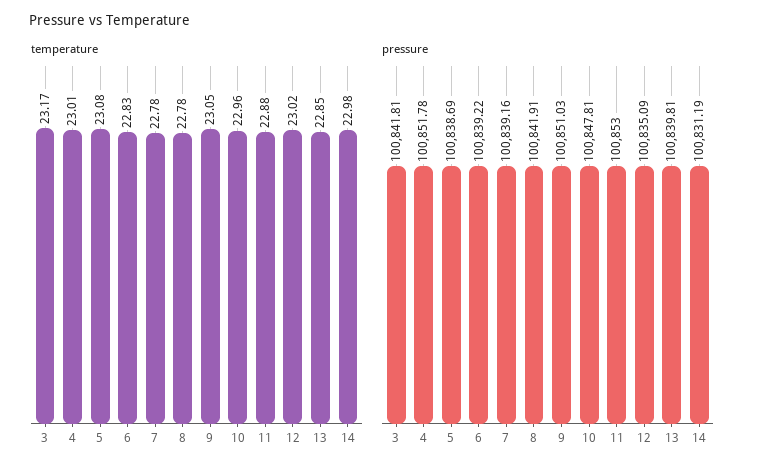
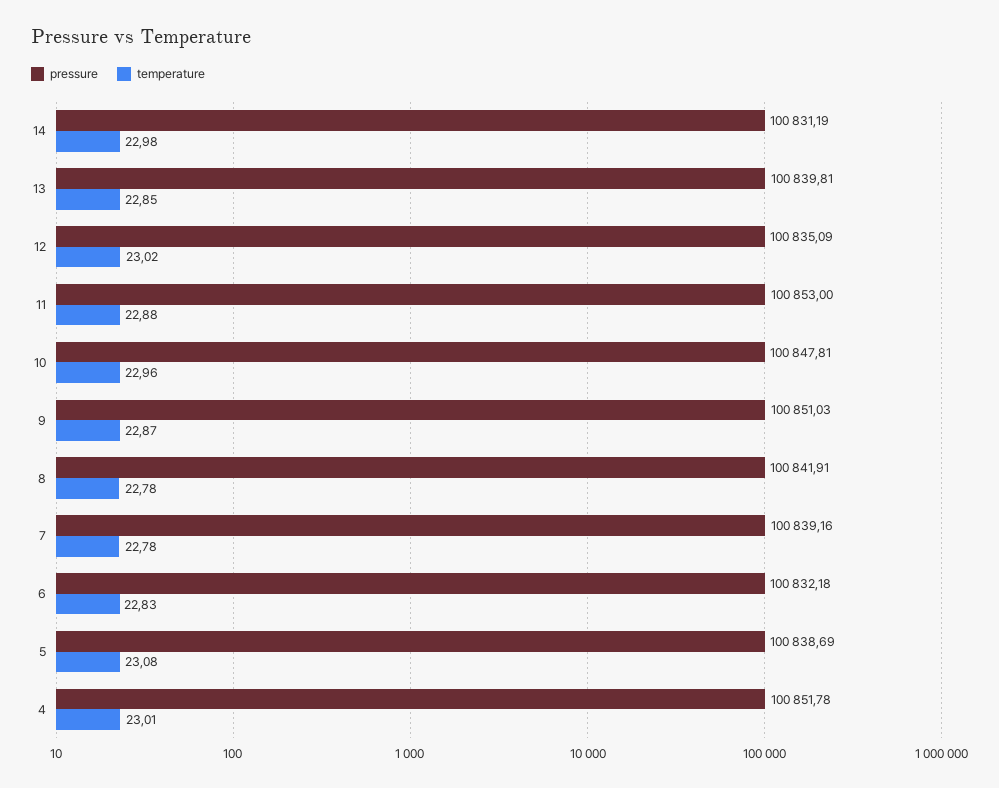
temperature, 3: 23.17 -> none
temperature, 9: 23.05 -> 22.87
pressure, 3: 100841.81 -> none
pressure, 6: 100839.22 -> 100832.18

